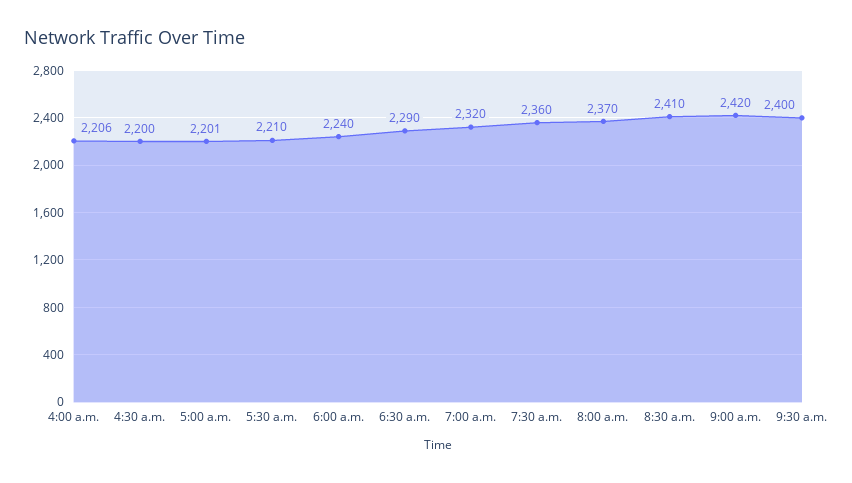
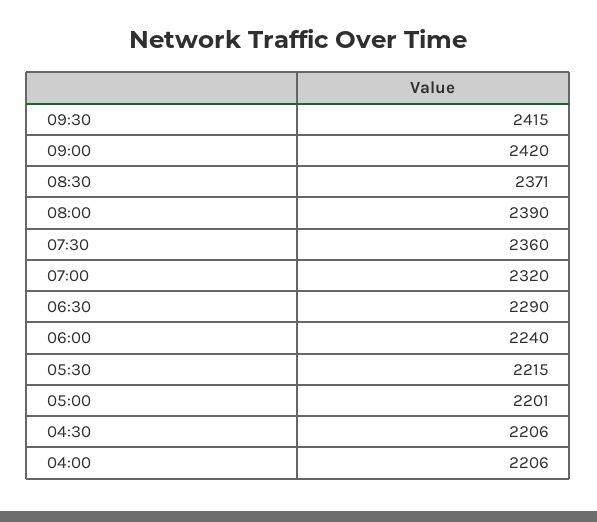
4:30 a.m.: 2200 -> 2206
5:30 a.m.: 2210 -> 2215
8:00 a.m.: 2370 -> 2390
8:30 a.m.: 2410 -> 2371
9:30 a.m.: 2400 -> 2415

